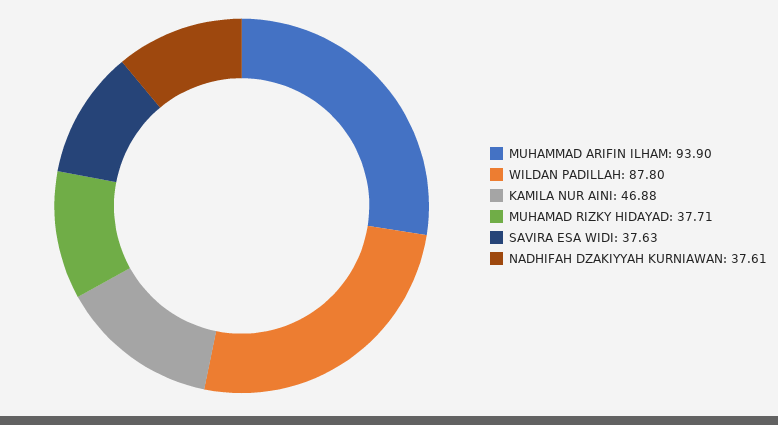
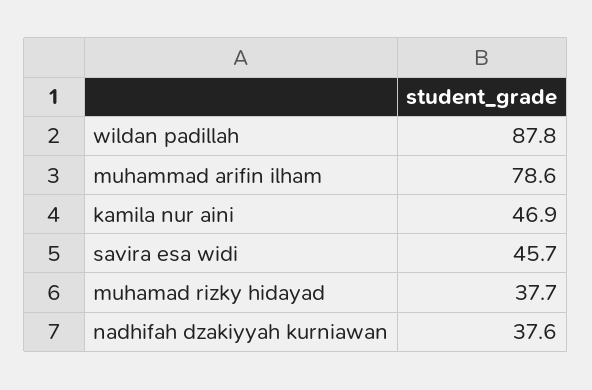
MUHAMMAD ARIFIN ILHAM: 93.9 -> 78.6
SAVIRA ESA WIDI: 37.63 -> 45.7

